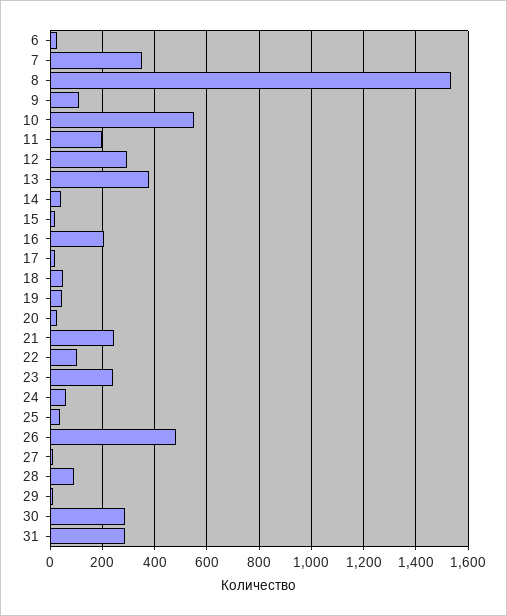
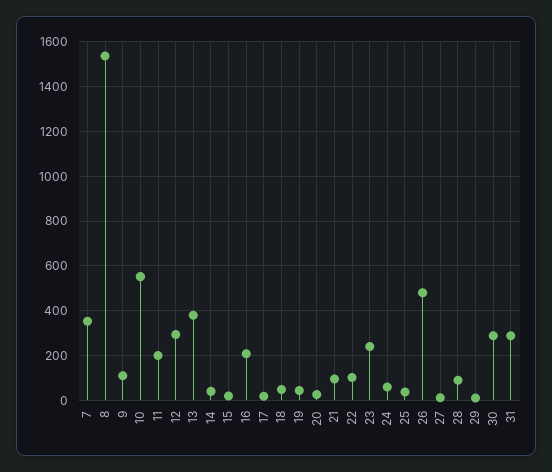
6: 25 -> none
21: 250 -> 100

